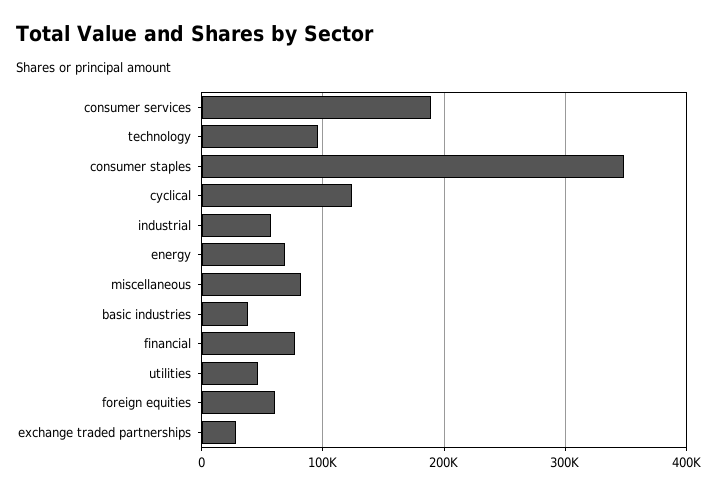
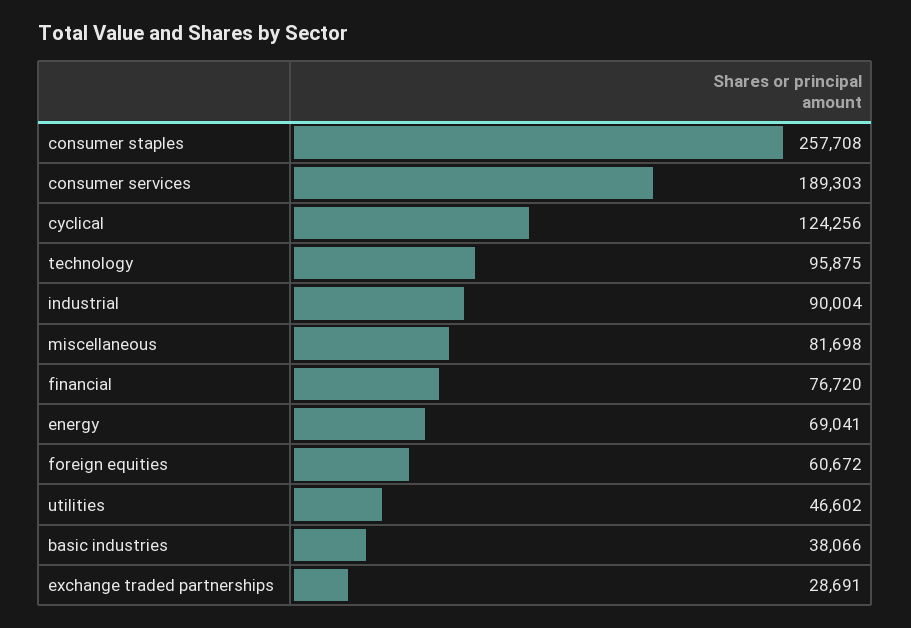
consumer staples: 350000 -> 257708
industrial: 60000 -> 90004

